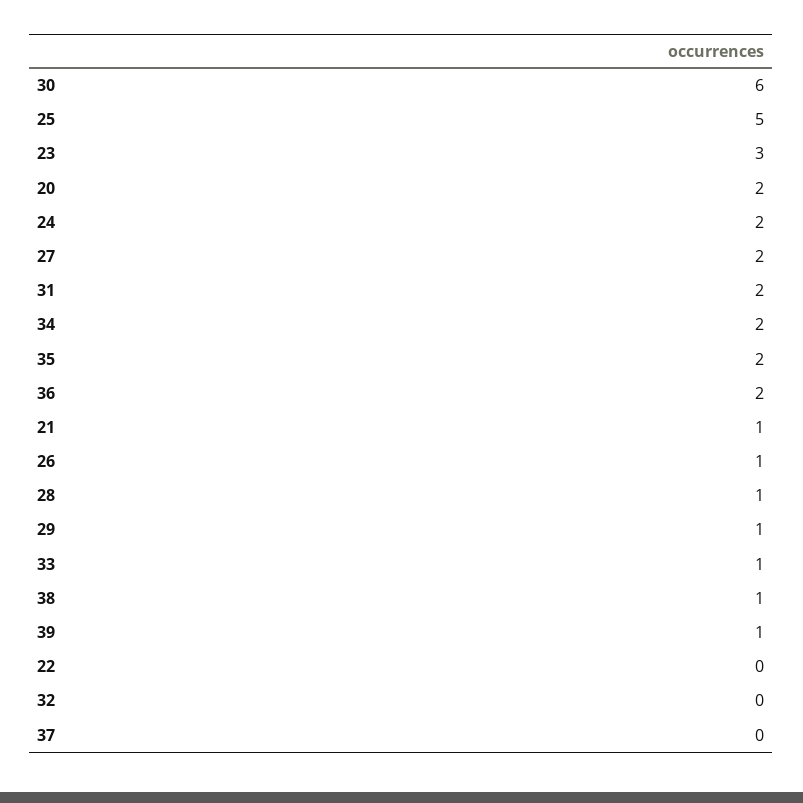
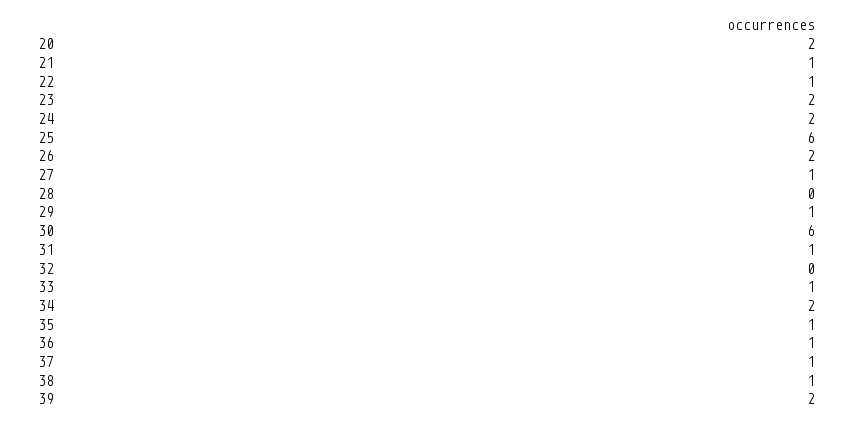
25: 5 -> 6
23: 3 -> 2
27: 2 -> 1
31: 2 -> 1
35: 2 -> 1
36: 2 -> 1
26: 1 -> 2
28: 1 -> 0
39: 1 -> 2
22: 0 -> 1
37: 0 -> 1

